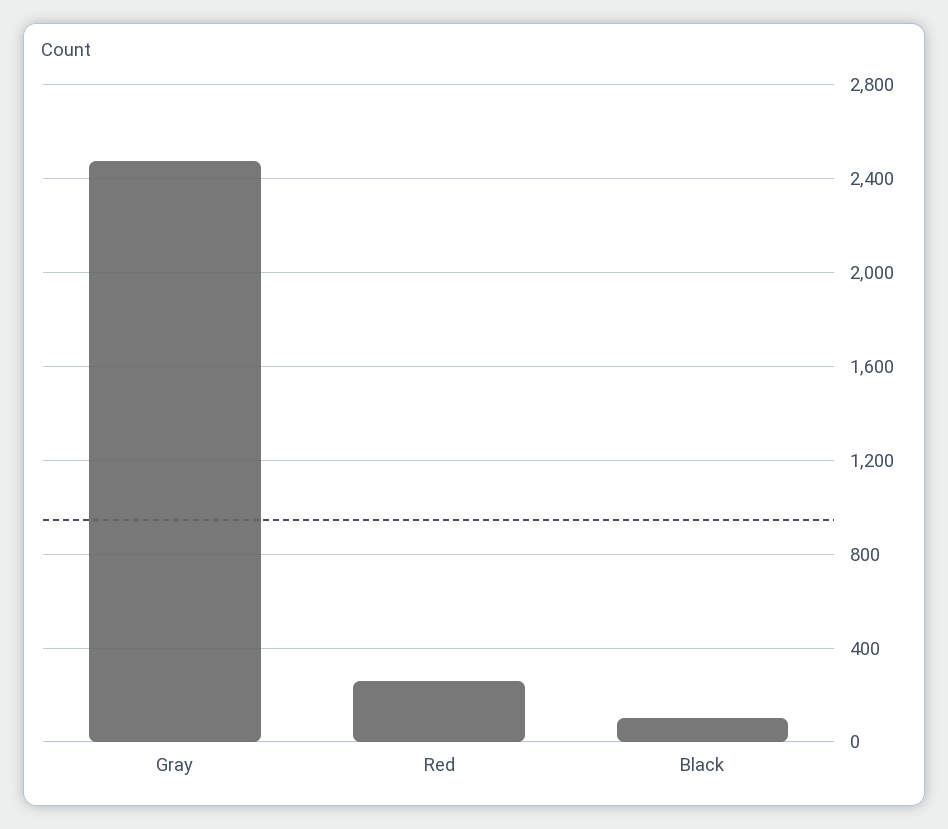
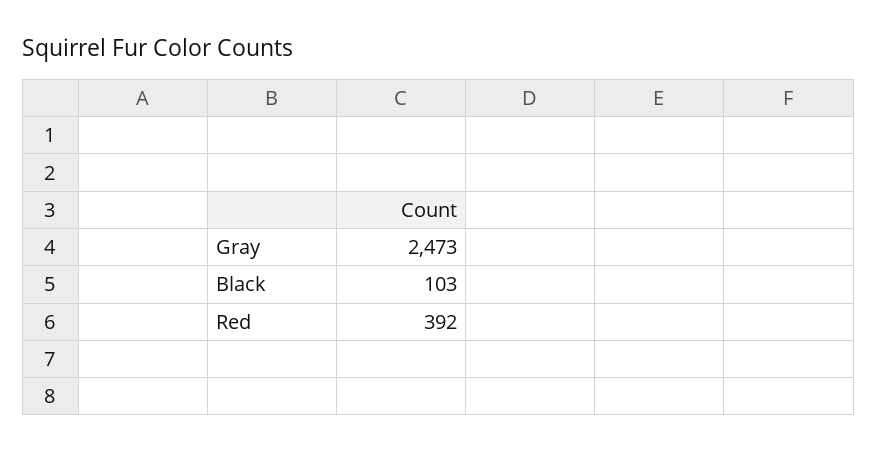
Red: 250 -> 392

